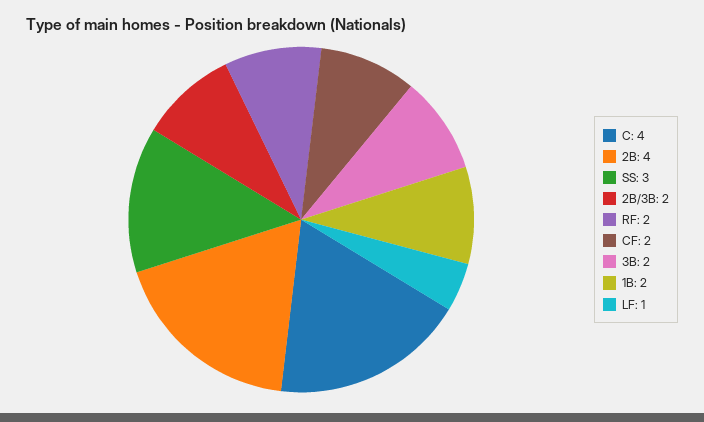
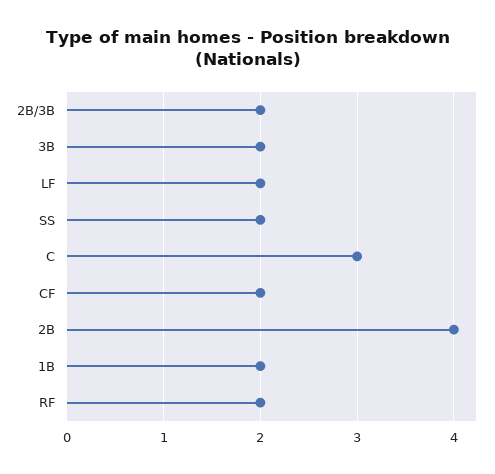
C: 4 -> 3
SS: 3 -> 2
LF: 1 -> 2

